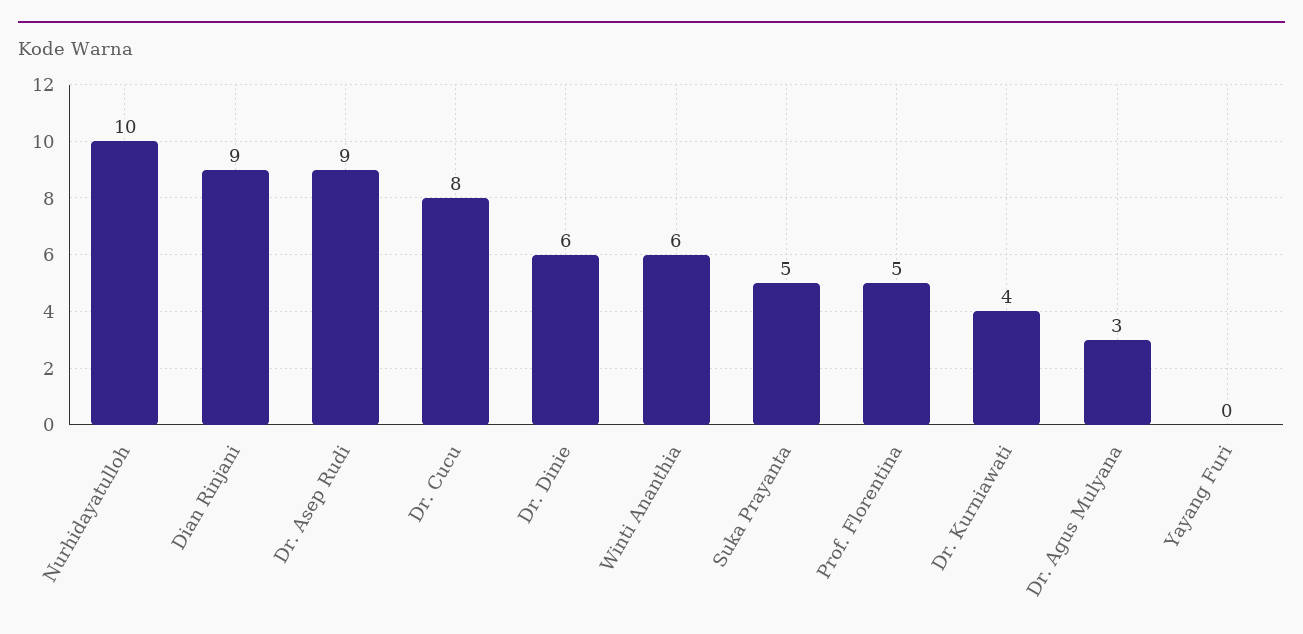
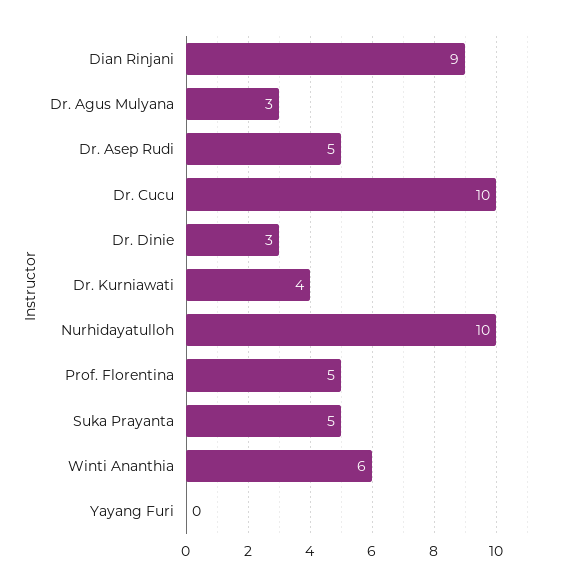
Dr. Asep Rudi: 9 -> 5
Dr. Cucu: 8 -> 10
Dr. Dinie: 6 -> 3

